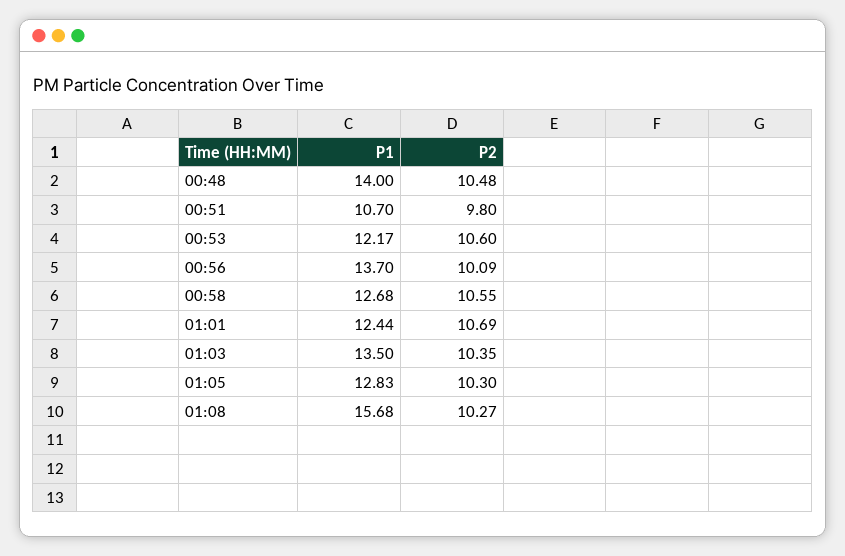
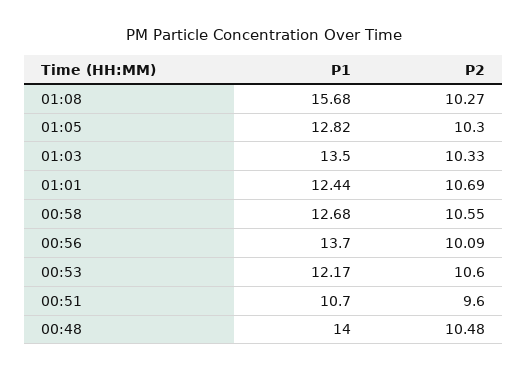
P2, 00:51: 9.8 -> 9.6
P2, 01:03: 10.35 -> 10.33
P1, 01:05: 12.83 -> 12.82

